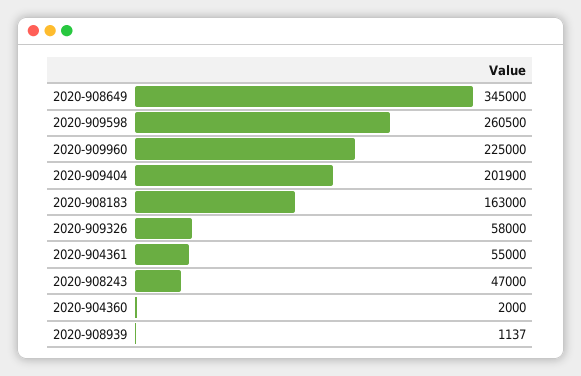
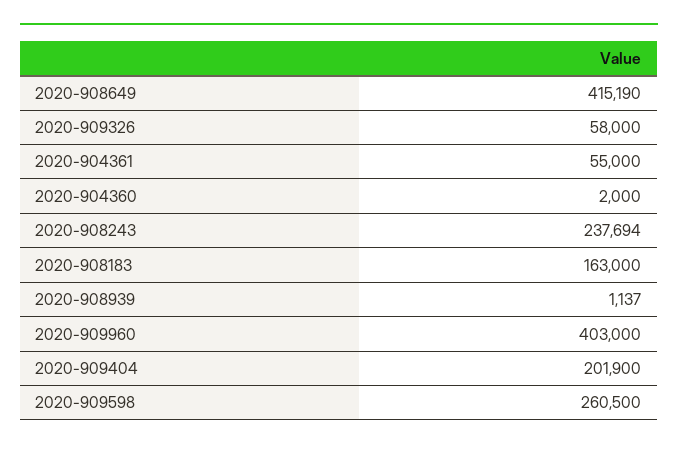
2020-908649: 345000 -> 415190
2020-909960: 225000 -> 403000
2020-908243: 47000 -> 237694

